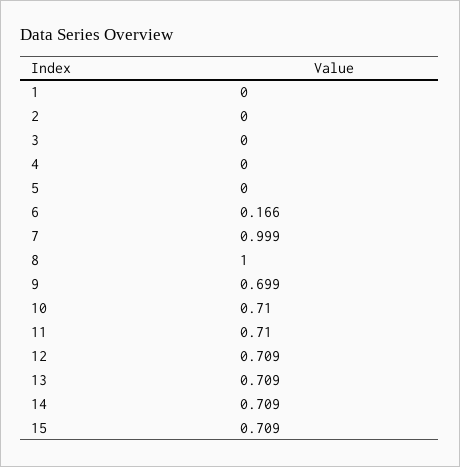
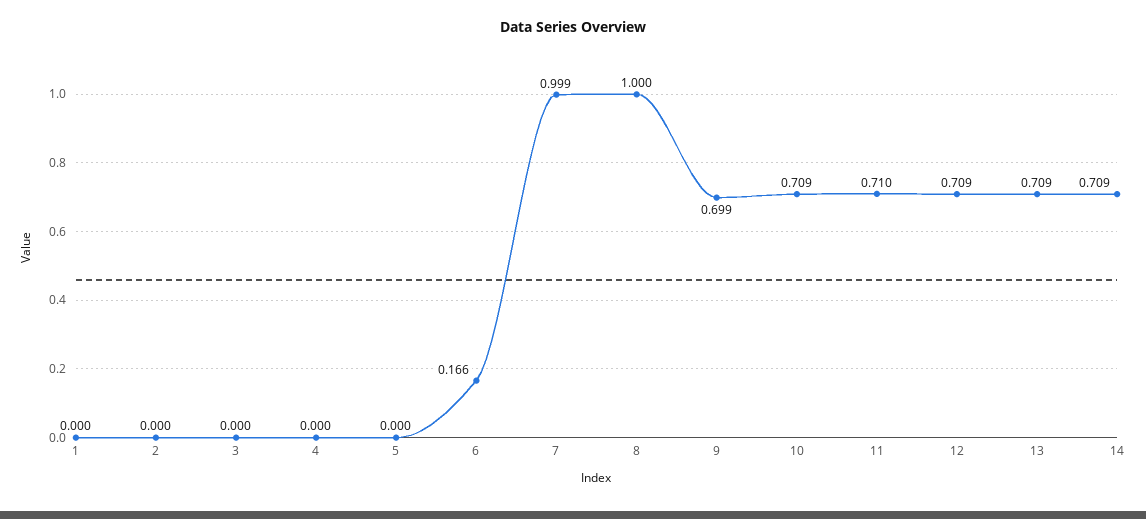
10: 0.71 -> 0.709
15: 0.709 -> none

